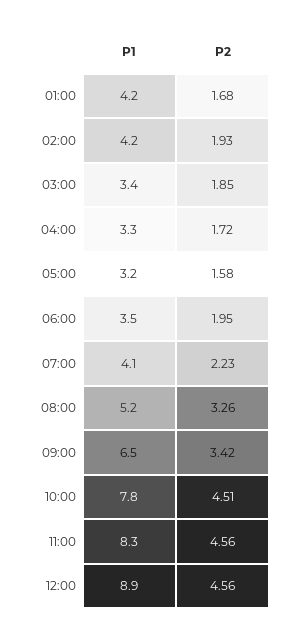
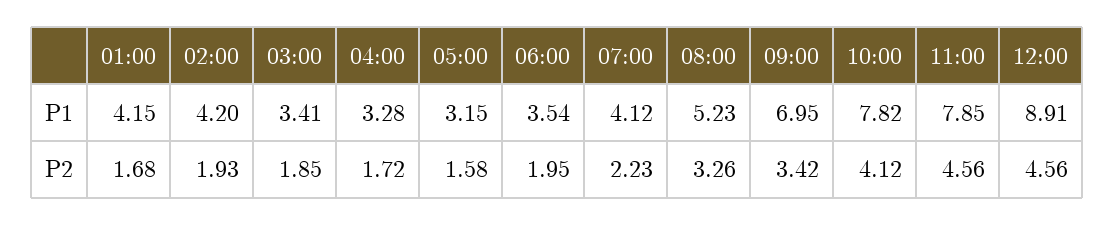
P1, 09:00: 6.5 -> 6.95
P2, 10:00: 4.51 -> 4.12
P1, 11:00: 8.3 -> 7.85

